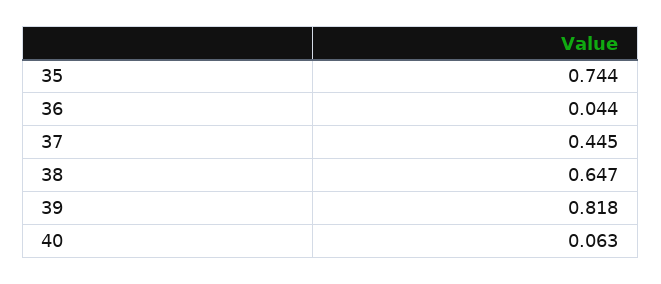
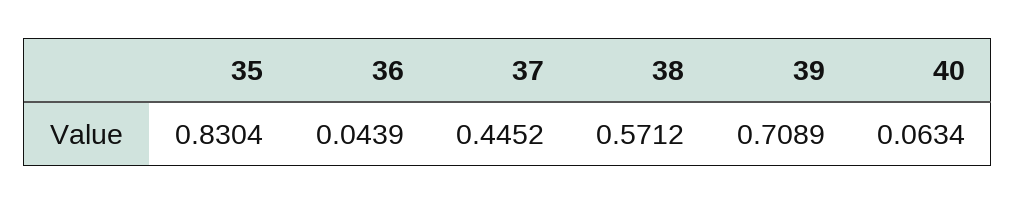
35: 0.744 -> 0.8304
38: 0.647 -> 0.5712
39: 0.818 -> 0.7089

